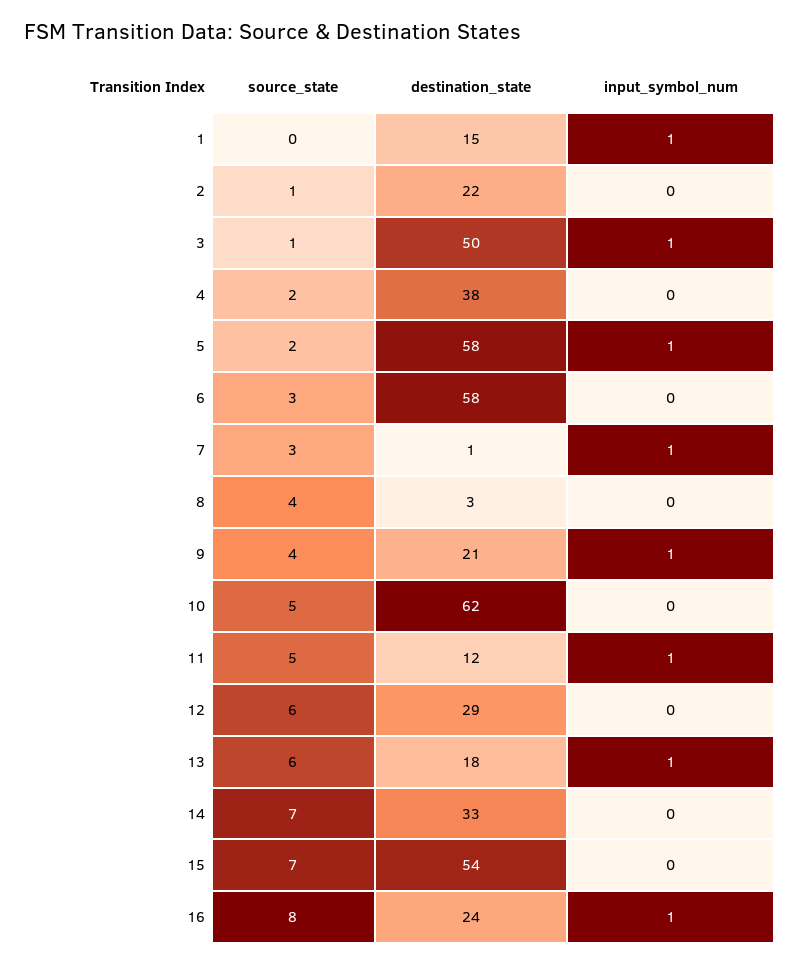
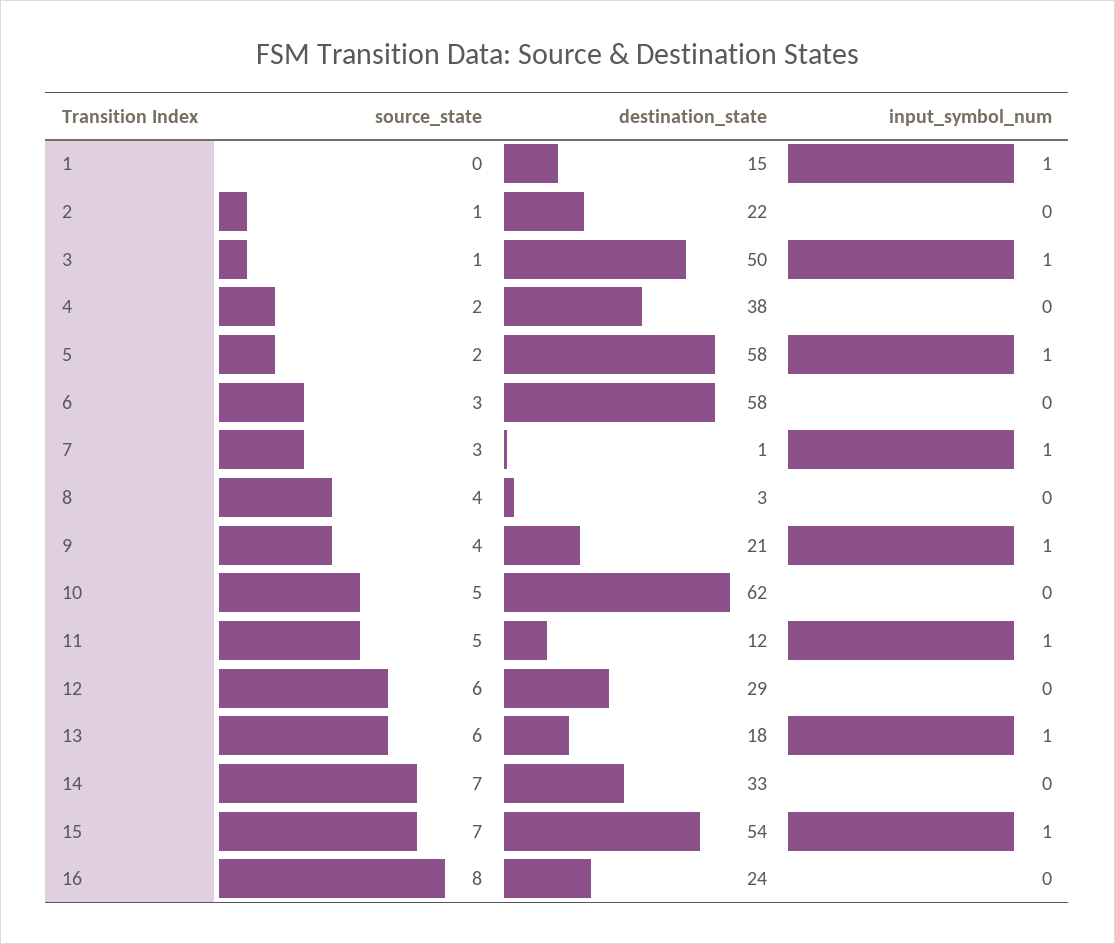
input_symbol_num, 15: 0 -> 1
input_symbol_num, 16: 1 -> 0

